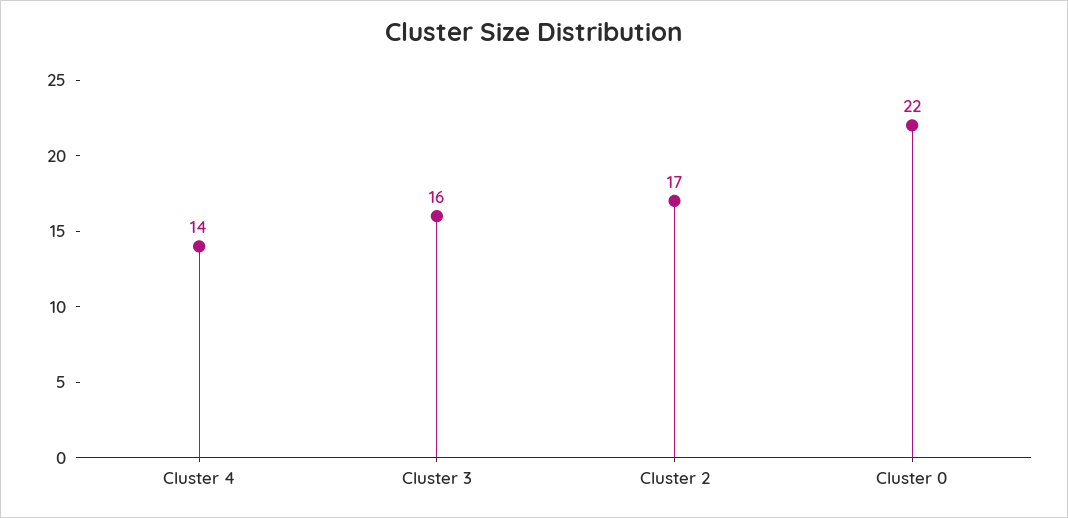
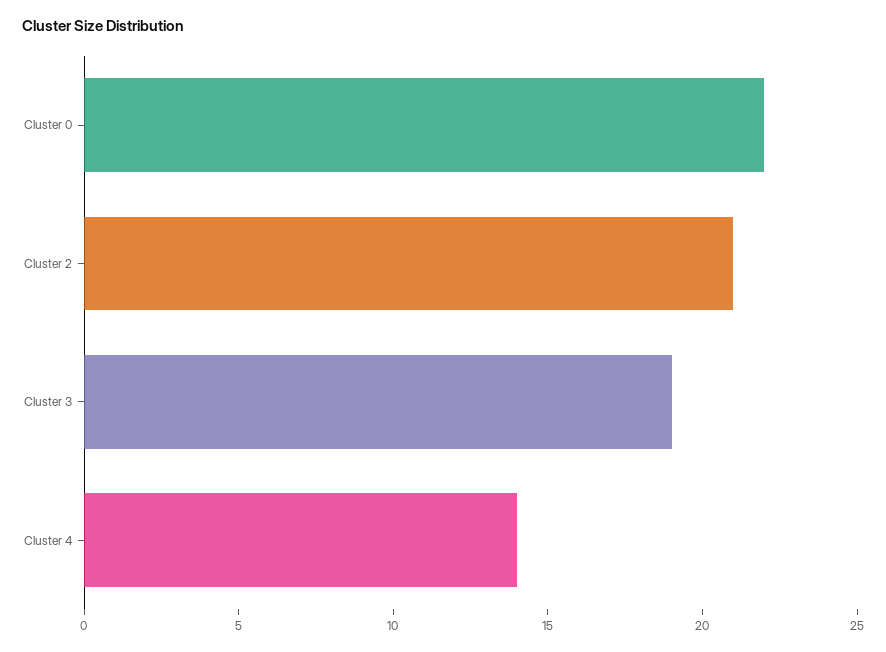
Cluster 3: 16 -> 19
Cluster 2: 17 -> 21

